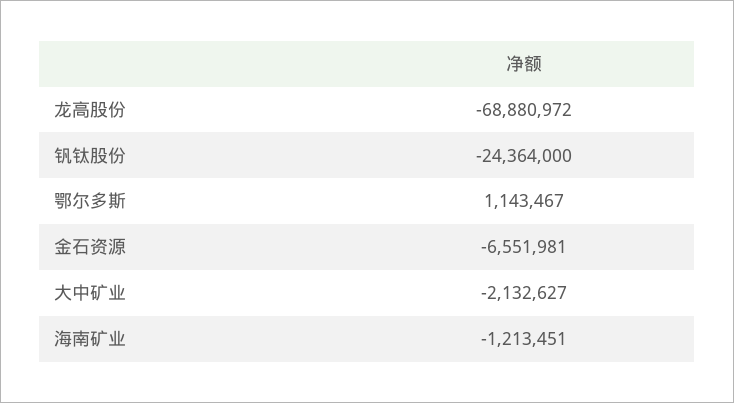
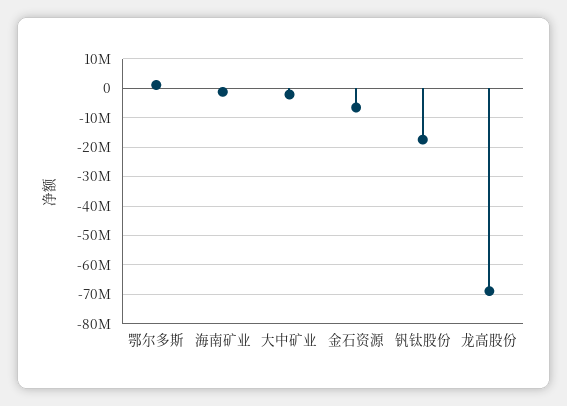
钒钛股份: -24364000 -> -17500000

